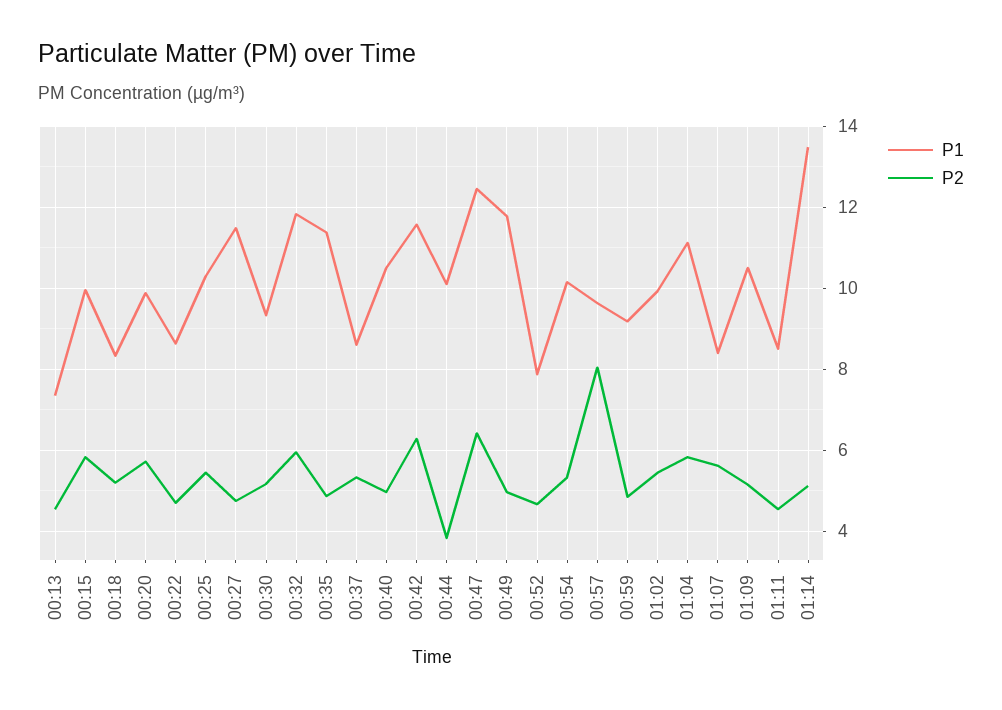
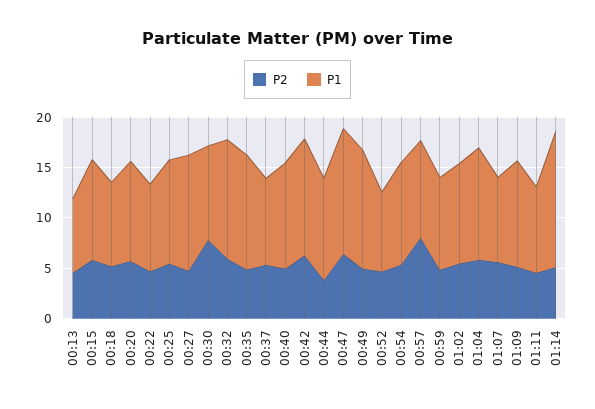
P2, 00:30: 5.2 -> 8

